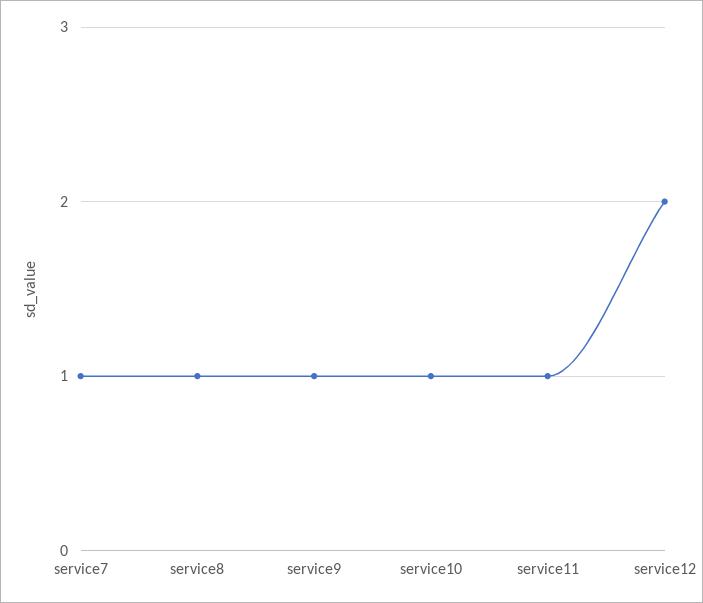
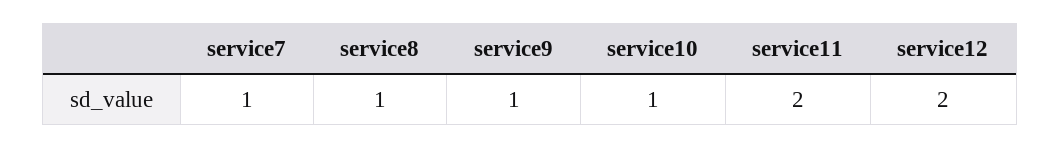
service11: 1 -> 2

